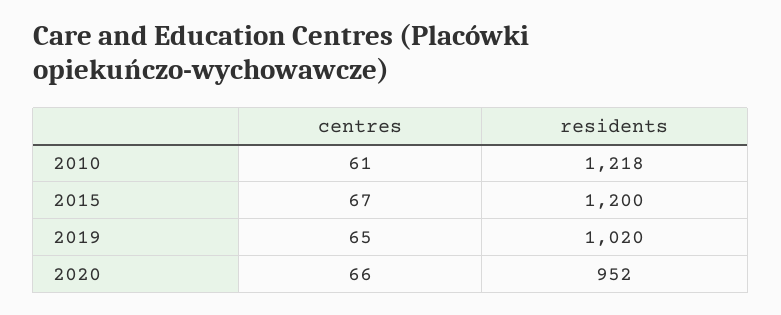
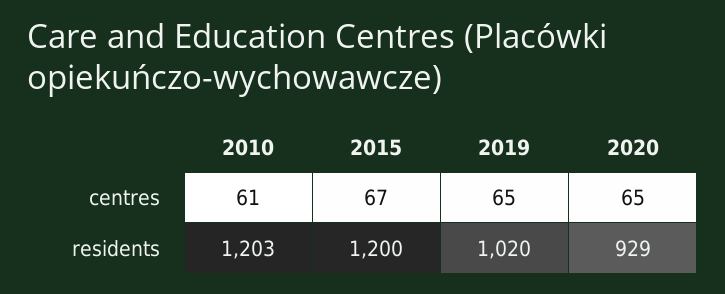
residents, 2010: 1218 -> 1203
centres, 2020: 66 -> 65
residents, 2020: 952 -> 929

